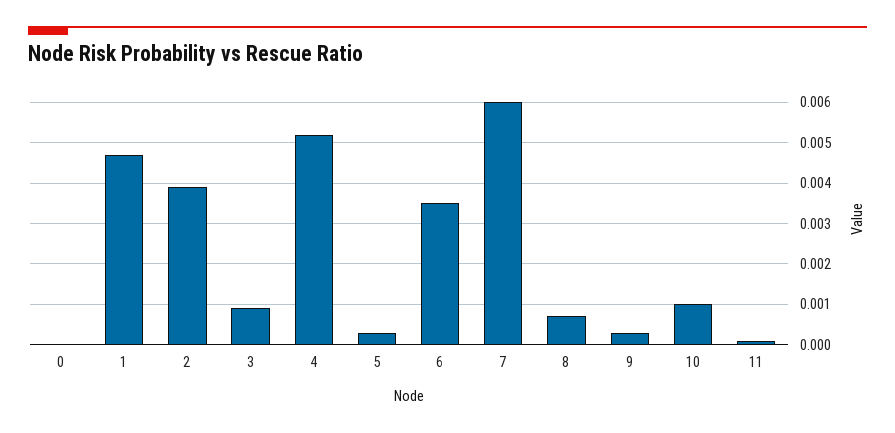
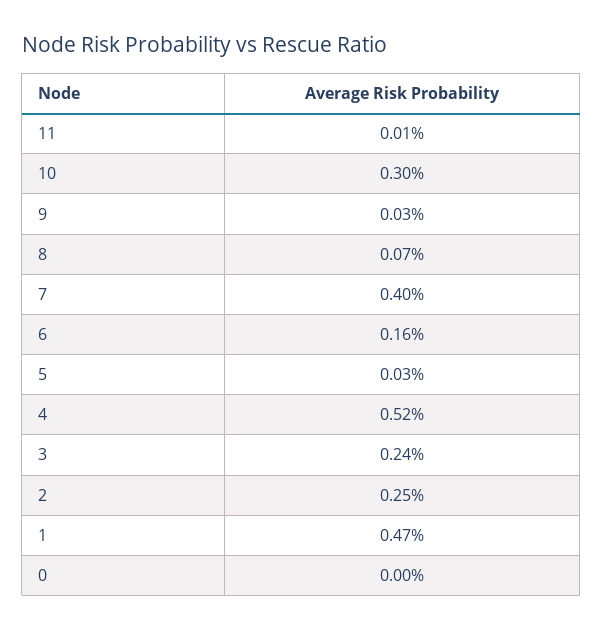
2: 0.004 -> 0.0025
3: 0.001 -> 0.0024
6: 0.0035 -> 0.0016
7: 0.006 -> 0.004
10: 0.001 -> 0.003

